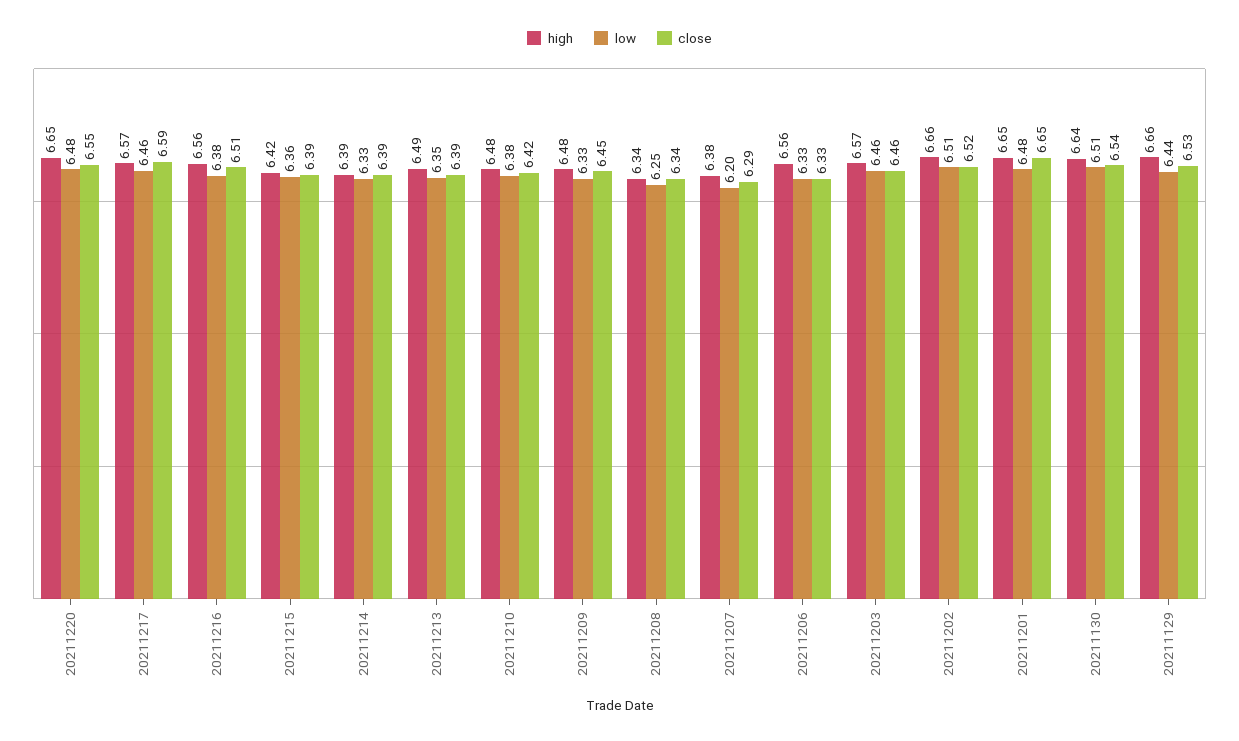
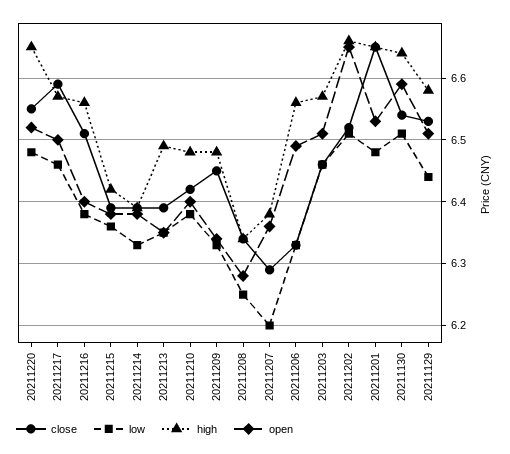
high, 20211129: 6.66 -> 6.58
open, 20211220: none -> 6.52
open, 20211217: none -> 6.5
open, 20211216: none -> 6.4
open, 20211215: none -> 6.38
open, 20211214: none -> 6.38
open, 20211213: none -> 6.35
open, 20211210: none -> 6.4
open, 20211209: none -> 6.34
open, 20211208: none -> 6.28
open, 20211207: none -> 6.36
open, 20211206: none -> 6.49
open, 20211203: none -> 6.51
open, 20211202: none -> 6.65
open, 20211201: none -> 6.53
open, 20211130: none -> 6.59
open, 20211129: none -> 6.51

